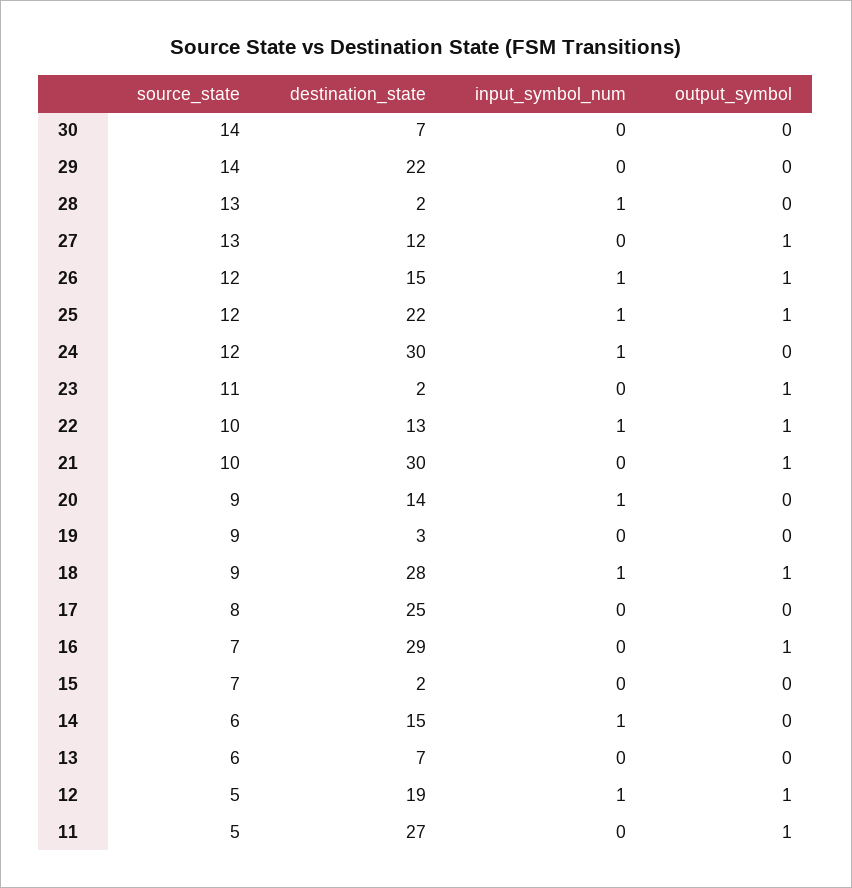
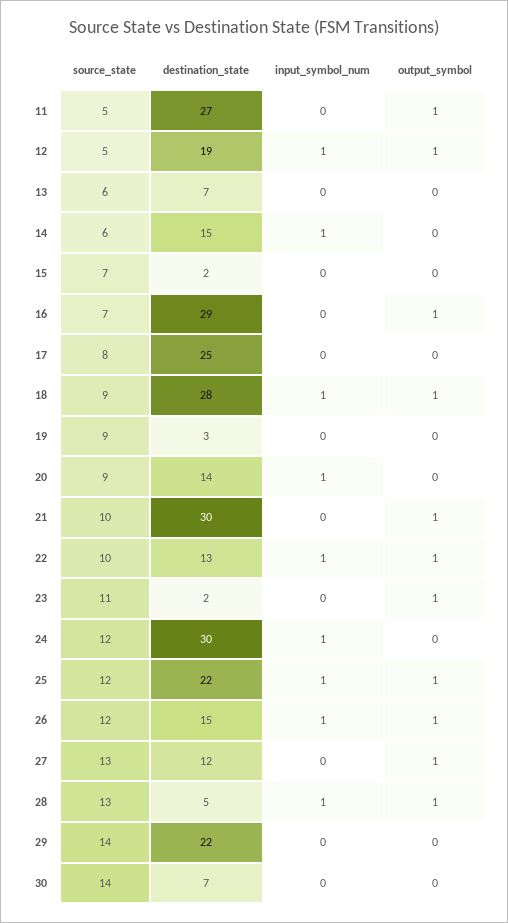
destination_state, 28: 2 -> 5
output_symbol, 28: 0 -> 1

